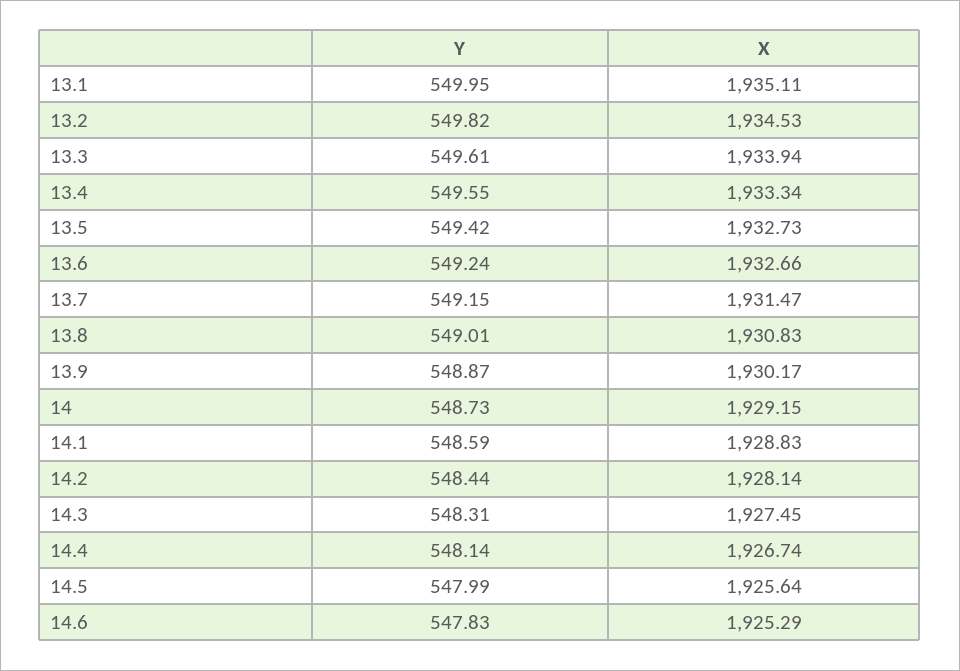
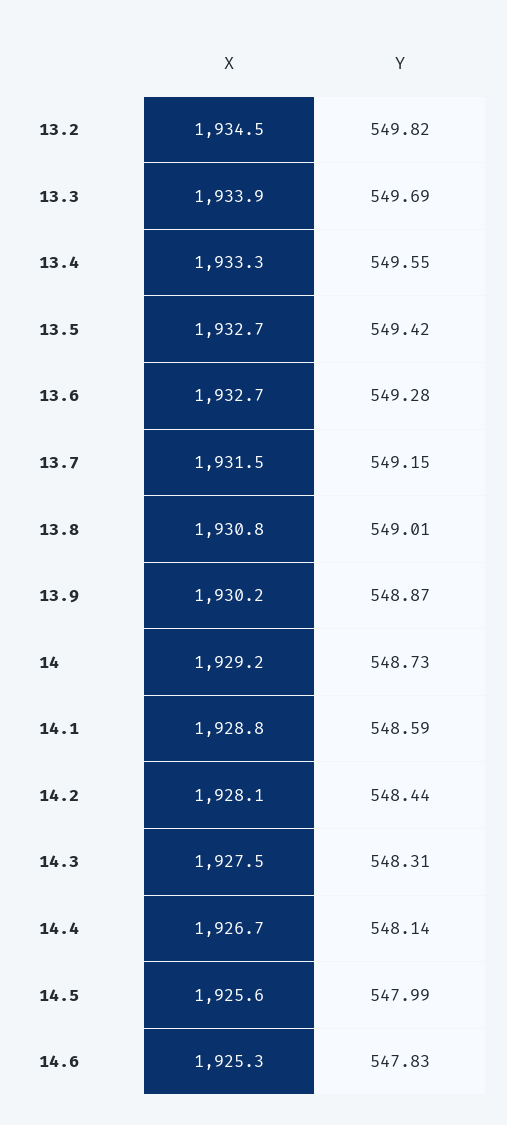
Y, 13.1: 549.95 -> none
X, 13.1: 1935.11 -> none
Y, 13.3: 549.61 -> 549.69
Y, 13.6: 549.24 -> 549.28

